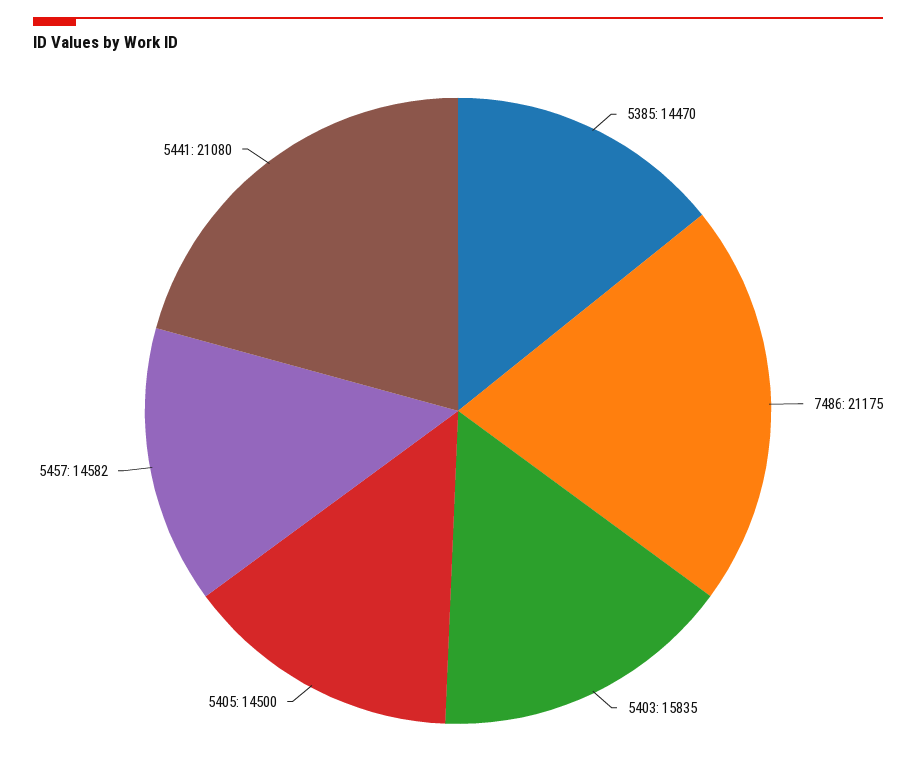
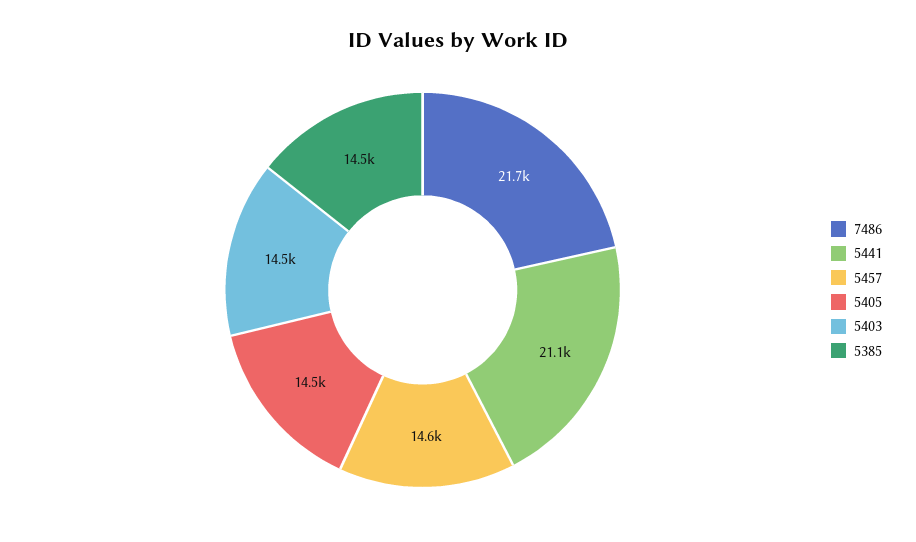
7486: 21175 -> 21700
5403: 15835 -> 14500

